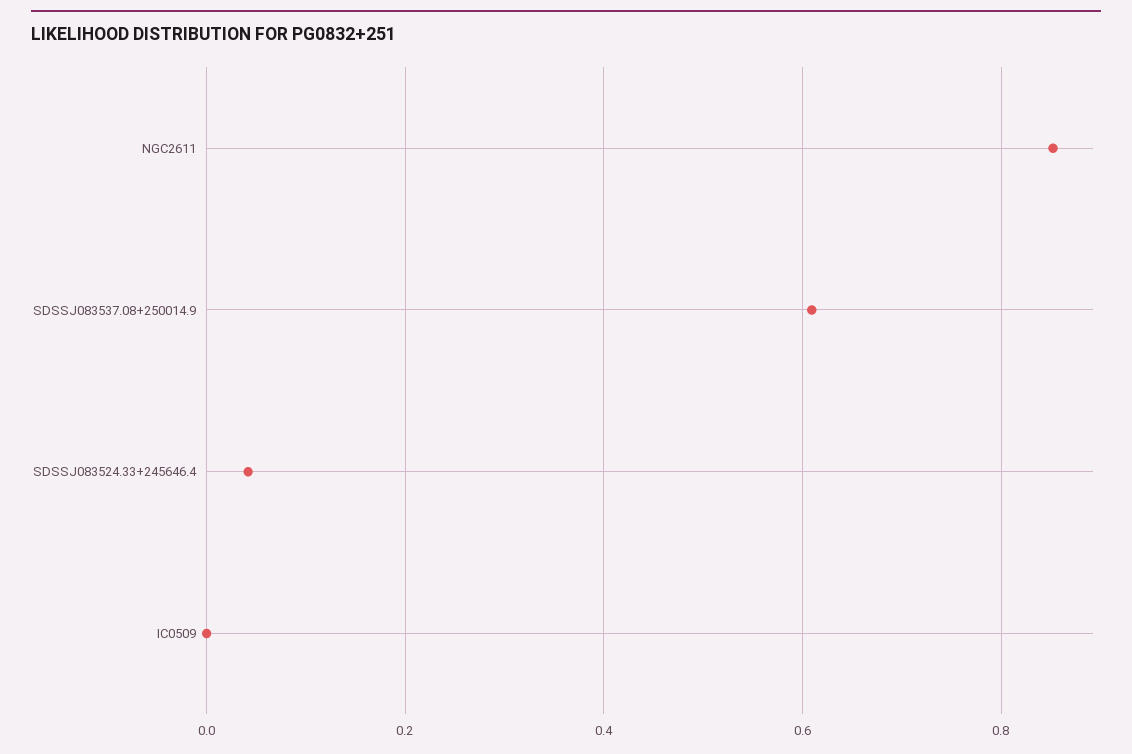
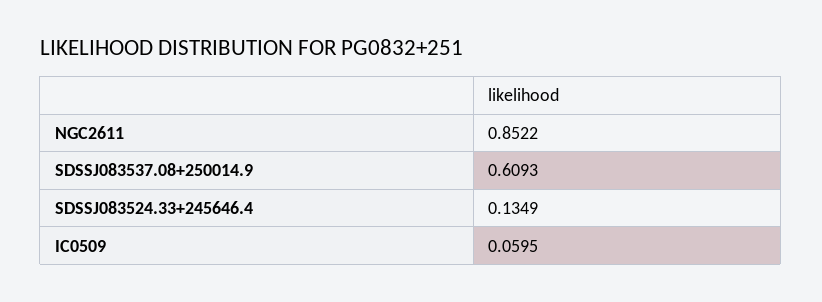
SDSSJ083524.33+245646.4: 0.04 -> 0.1349
IC0509: 0 -> 0.0595

